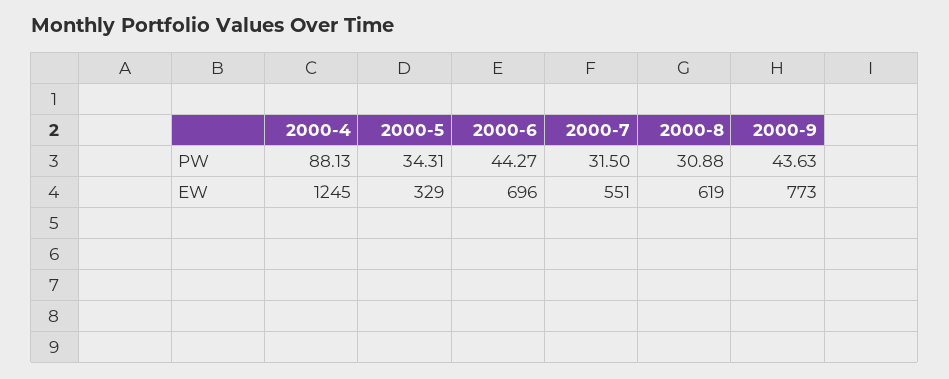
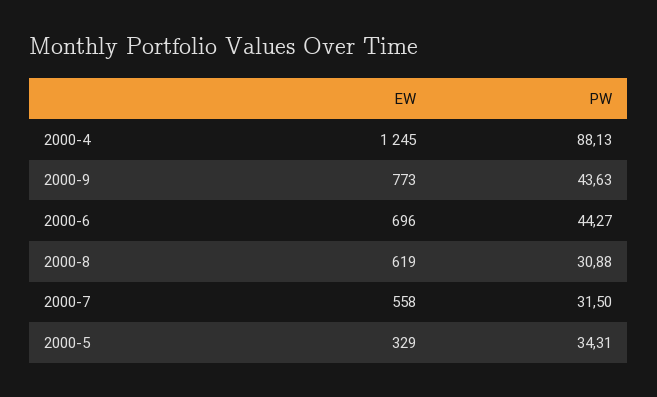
2000-7, EW: 551 -> 558

